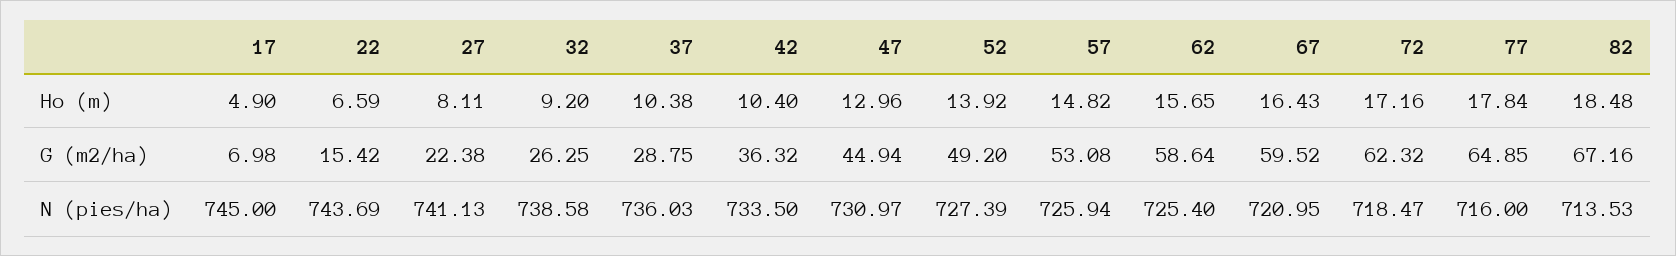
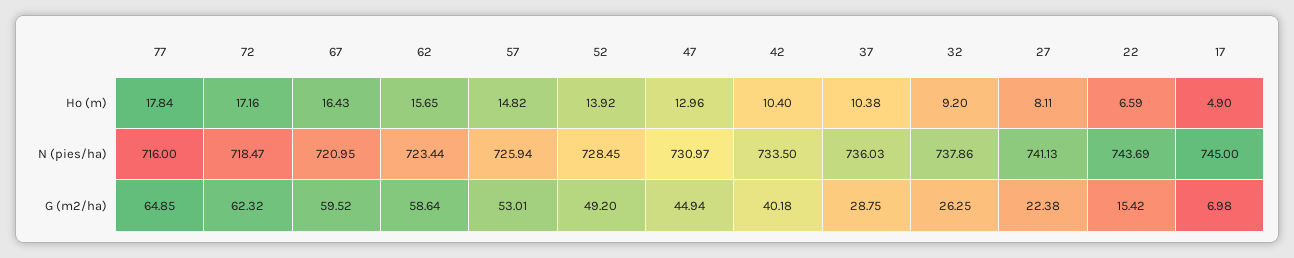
82, Ho (m): 18.48 -> none
42, G (m2/ha): 36.32 -> 40.18
57, G (m2/ha): 53.08 -> 53.01
82, G (m2/ha): 67.16 -> none
32, N (pies/ha): 738.58 -> 737.86
52, N (pies/ha): 727.39 -> 728.45
62, N (pies/ha): 725.4 -> 723.44
82, N (pies/ha): 713.53 -> none

